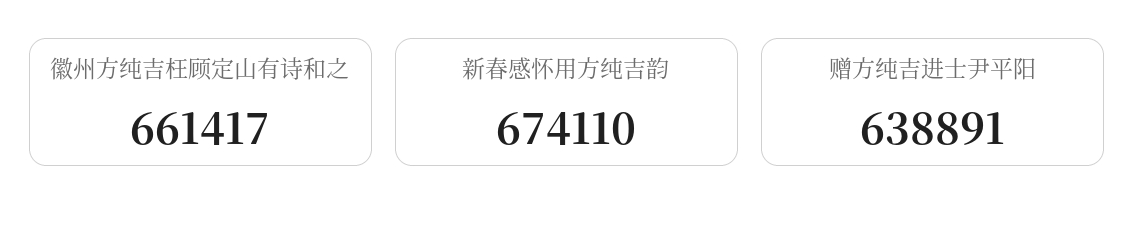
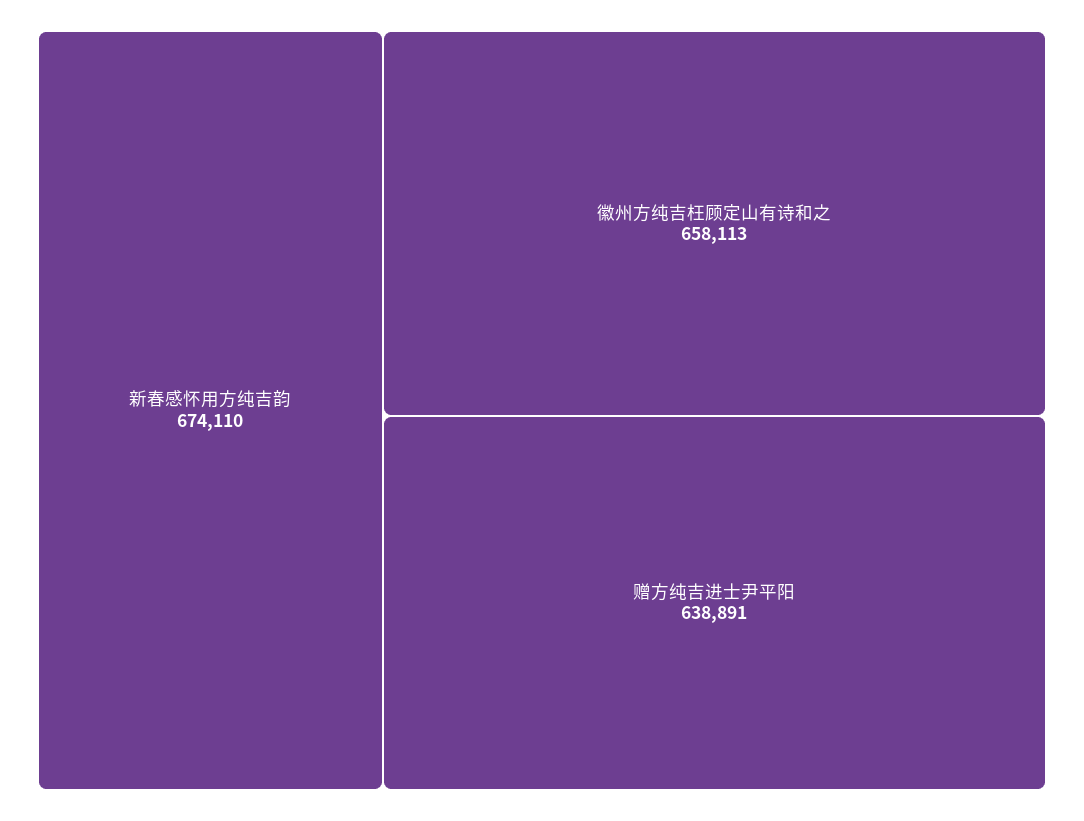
徽州方纯吉枉顾定山有诗和之: 661417 -> 658113

